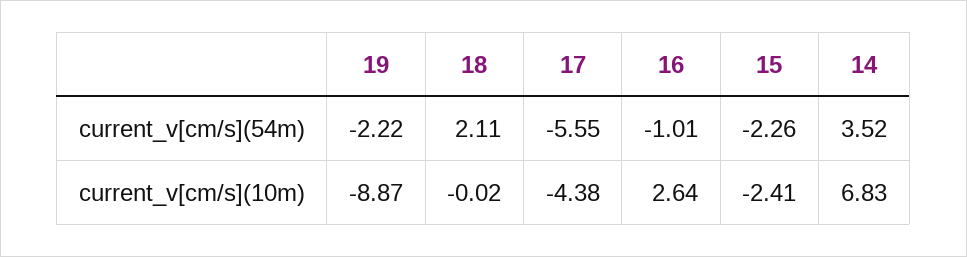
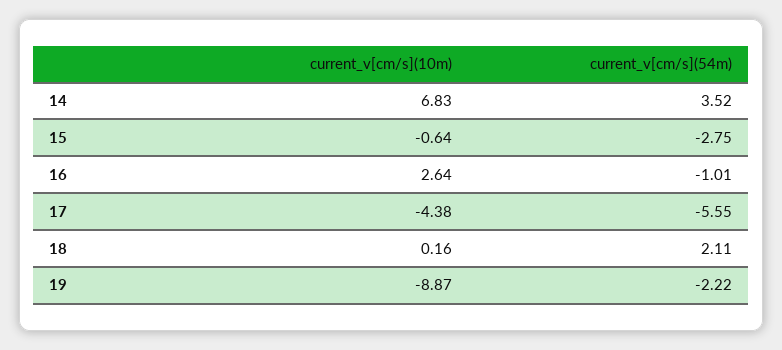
15, current_v[cm/s](54m): -2.26 -> -2.75
18, current_v[cm/s](10m): -0.02 -> 0.16
15, current_v[cm/s](10m): -2.41 -> -0.64

